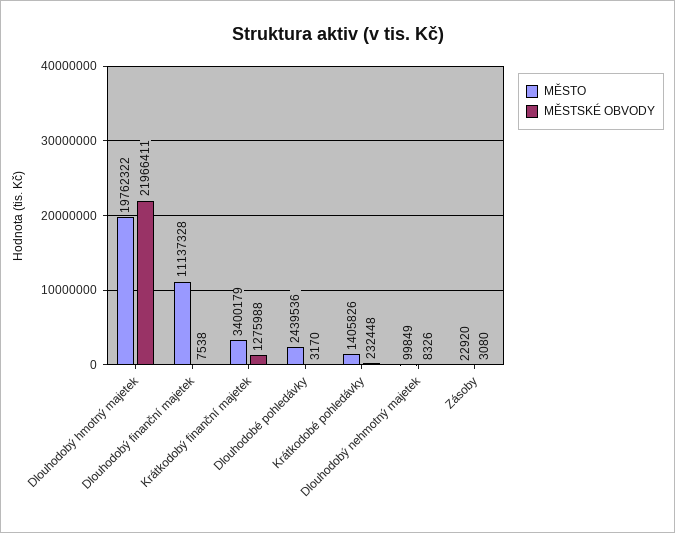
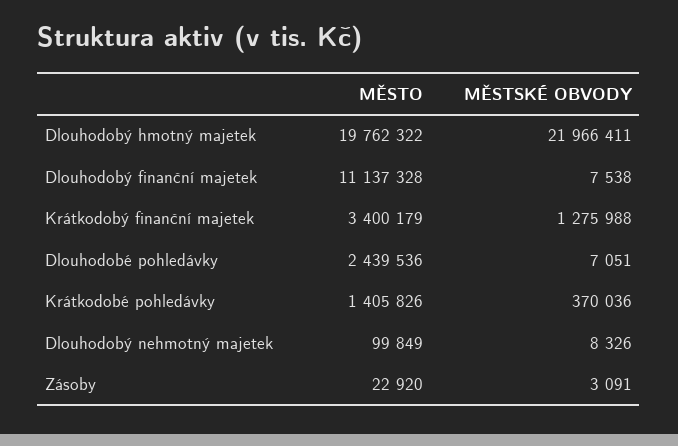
MĚSTSKÉ OBVODY, Dlouhodobé pohledávky: 3170 -> 7051
MĚSTSKÉ OBVODY, Krátkodobé pohledávky: 232448 -> 370036
MĚSTSKÉ OBVODY, Zásoby: 3080 -> 3091

